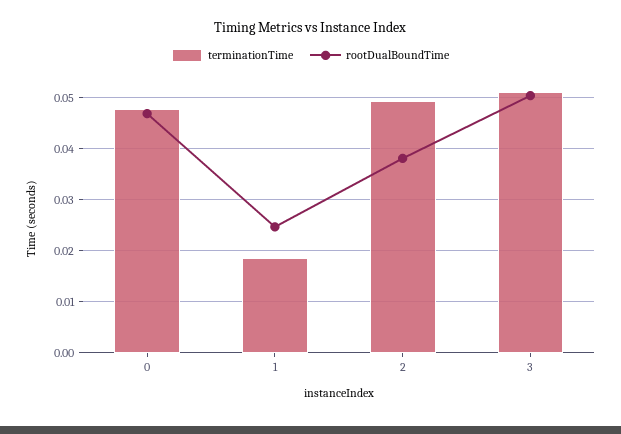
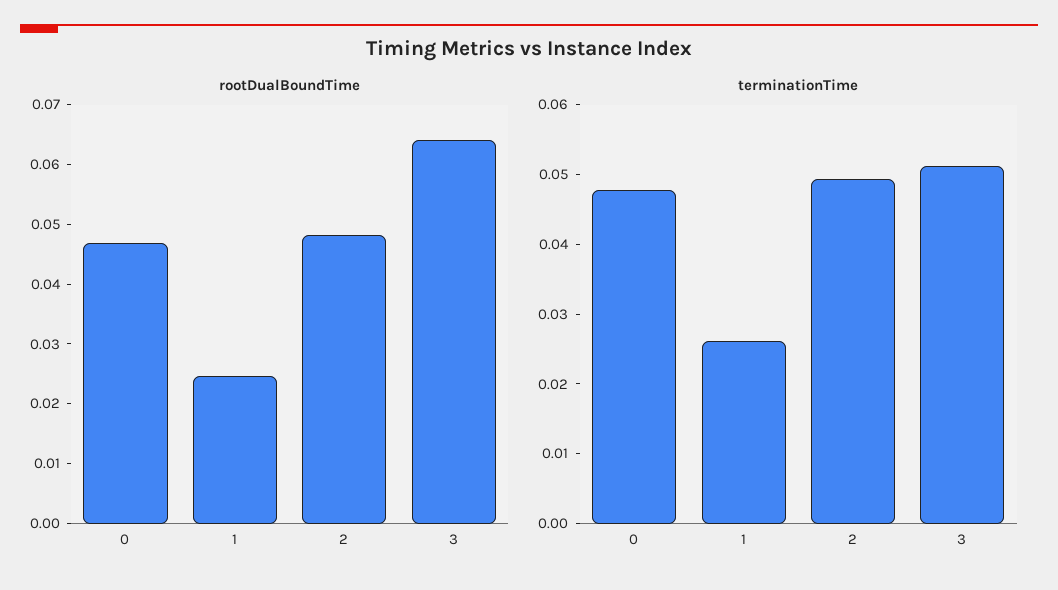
terminationTime, 1: 0.018 -> 0.026
rootDualBoundTime, 2: 0.038 -> 0.048
rootDualBoundTime, 3: 0.05 -> 0.064

